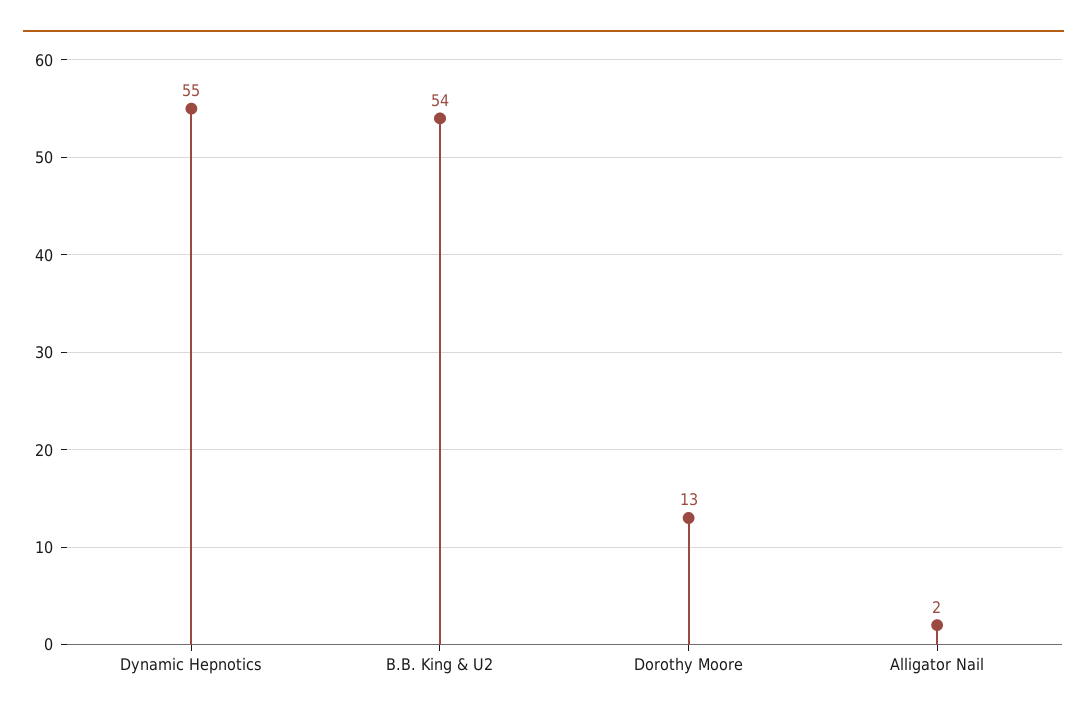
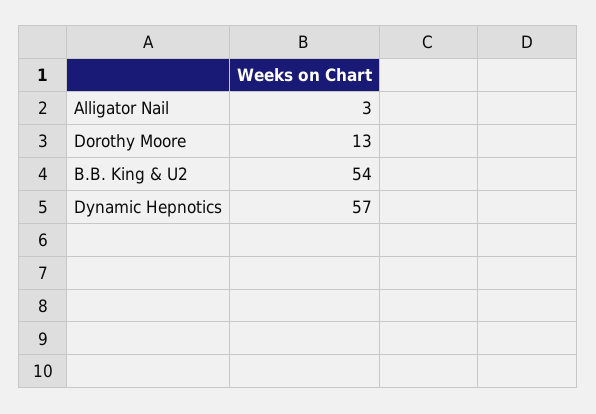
Dynamic Hepnotics: 55 -> 57
Alligator Nail: 2 -> 3

